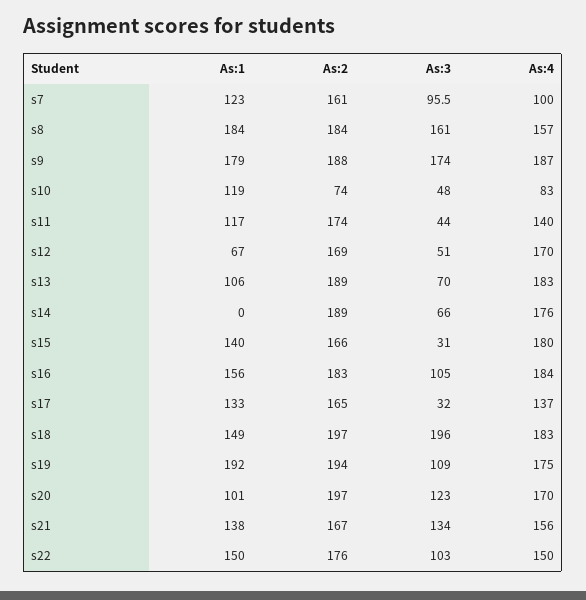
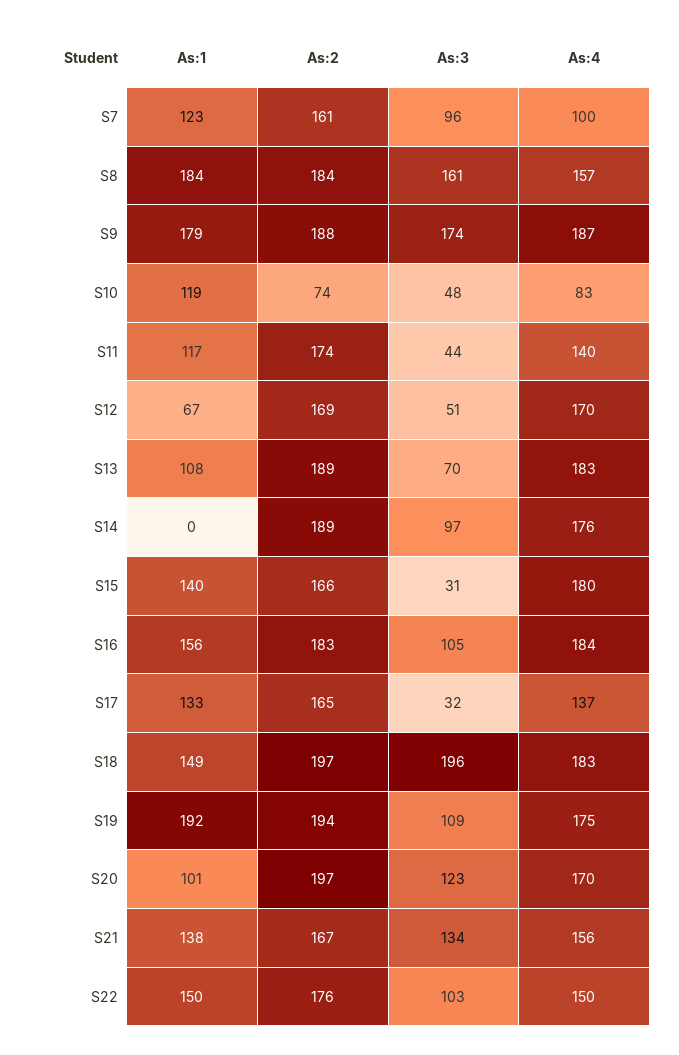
As:1, s13: 106 -> 108
As:3, s14: 66 -> 97

